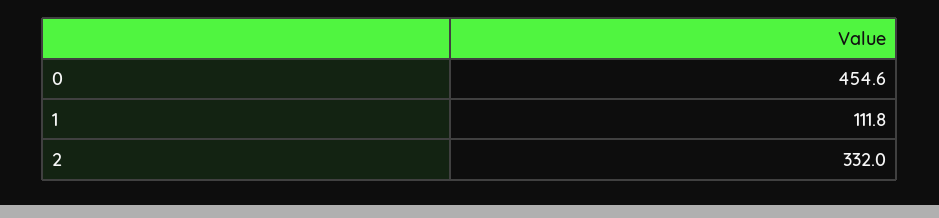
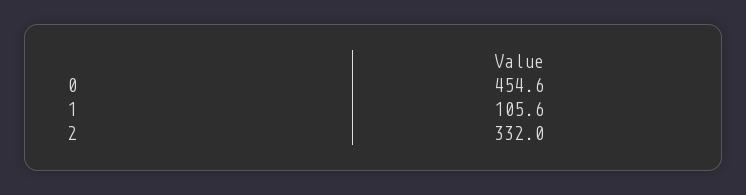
1: 111.8 -> 105.6

